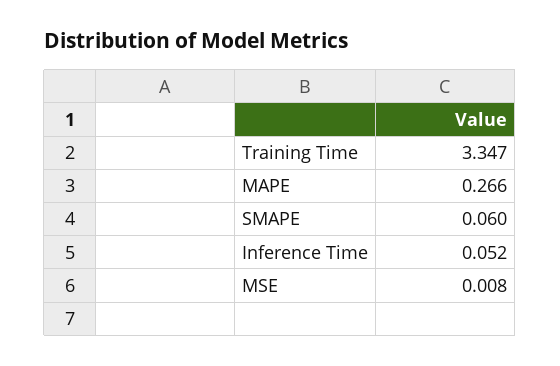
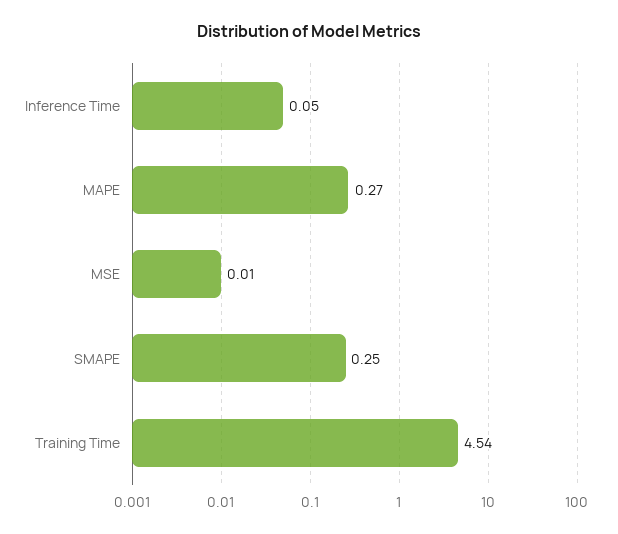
Training Time: 3.347 -> 4.54
SMAPE: 0.06 -> 0.25

